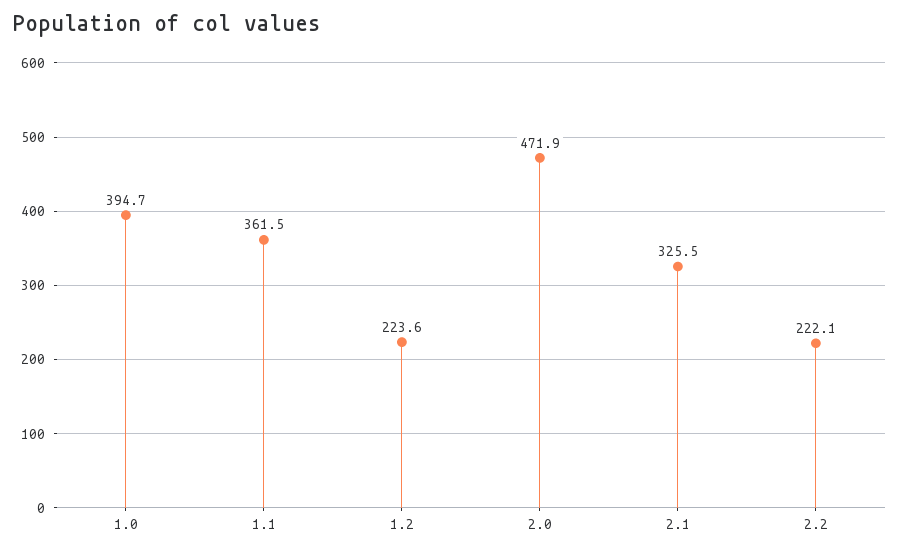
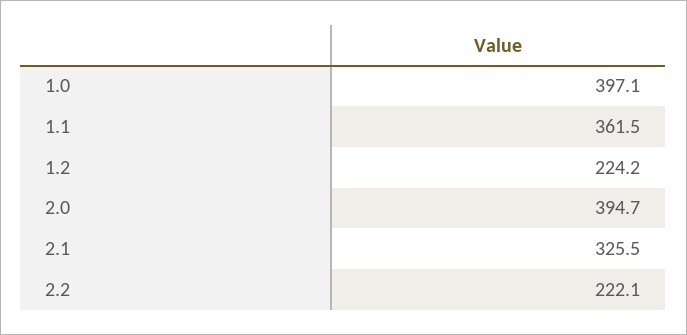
1.0: 394.7 -> 397.1
1.2: 223.6 -> 224.2
2.0: 471.9 -> 394.7

